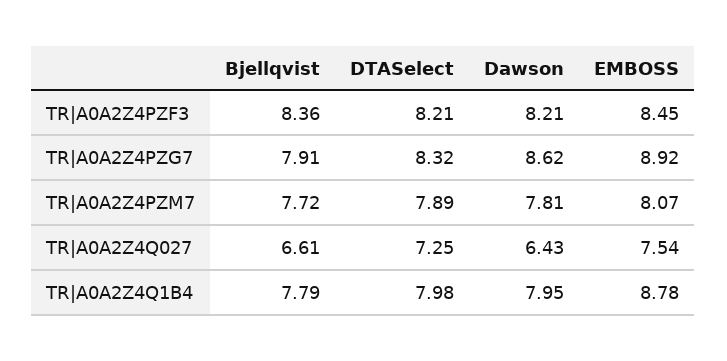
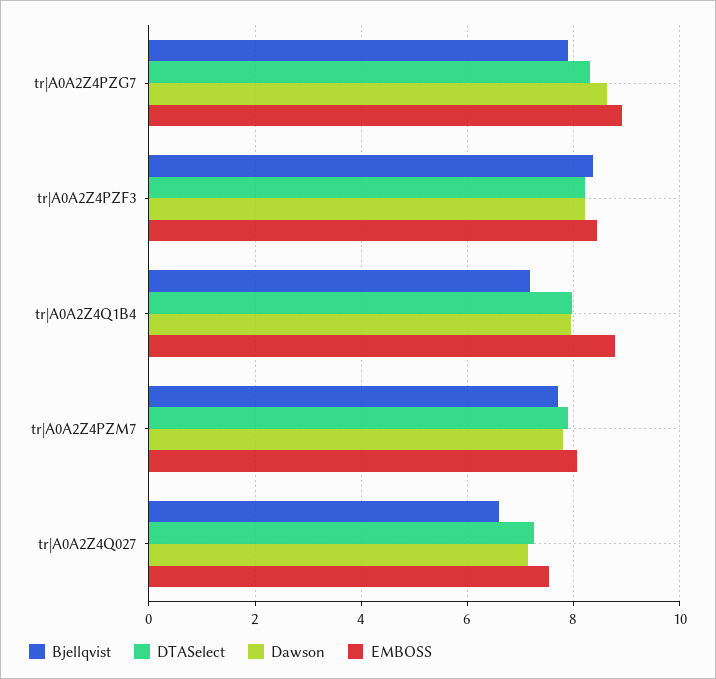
Dawson, TR|A0A2Z4Q027: 6.43 -> 7.2
Bjellqvist, TR|A0A2Z4Q1B4: 7.79 -> 7.2

